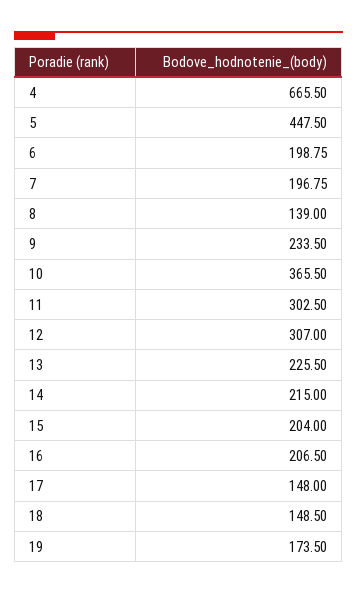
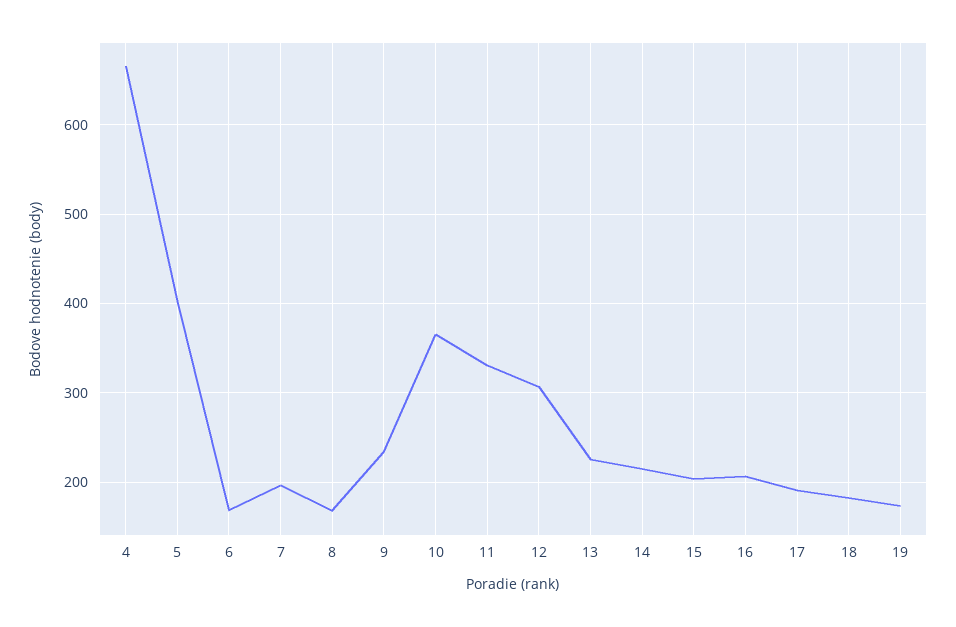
5: 447.5 -> 400
6: 198.75 -> 170
8: 139 -> 170
11: 302.5 -> 330
17: 148 -> 190
18: 148.5 -> 180

